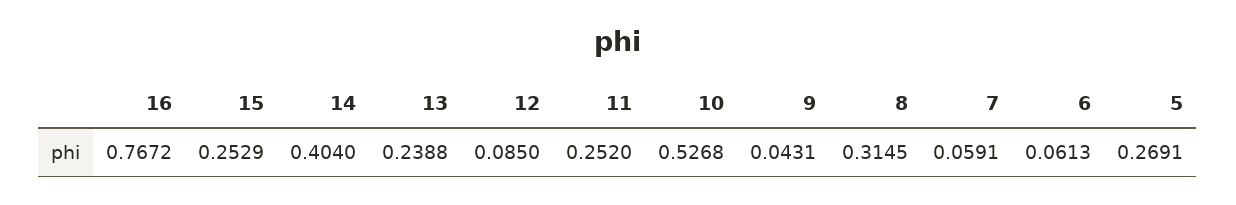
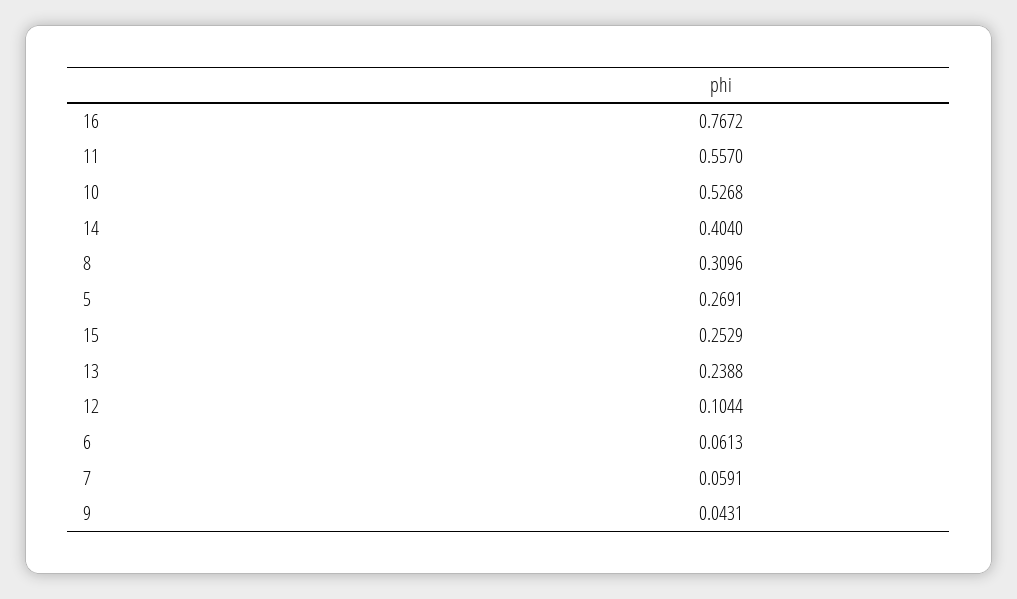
12: 0.085 -> 0.1044
11: 0.252 -> 0.557
8: 0.3145 -> 0.3096

